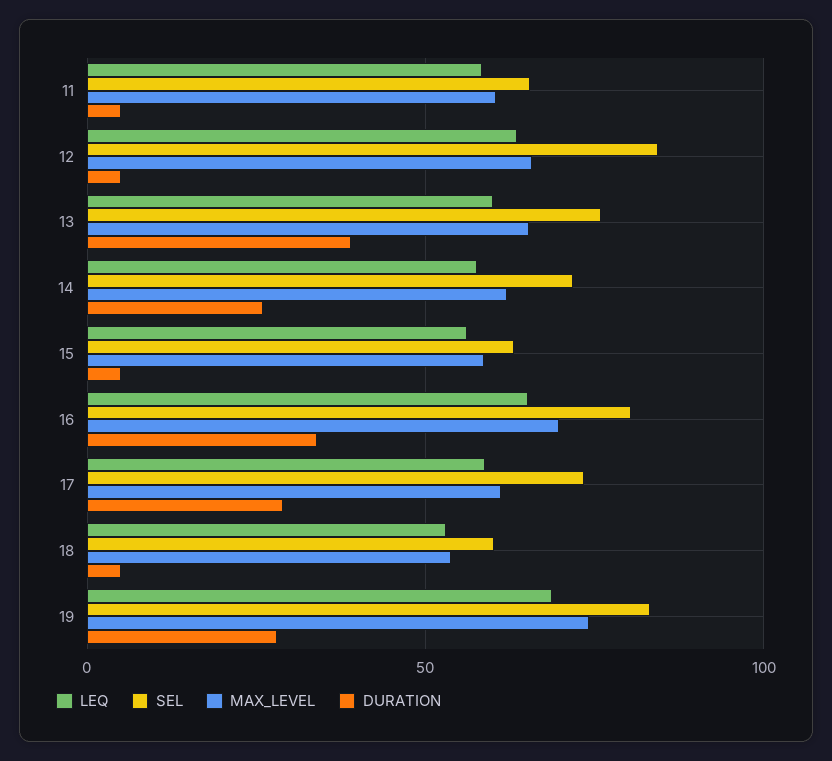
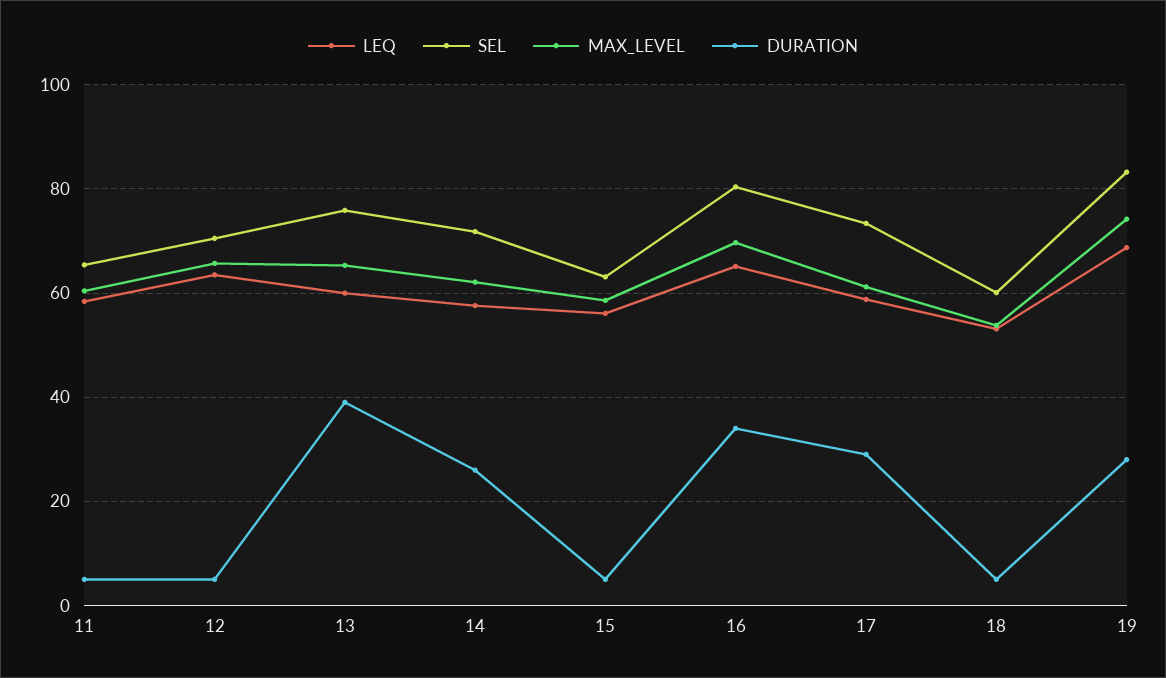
SEL, 12: 85 -> 70

